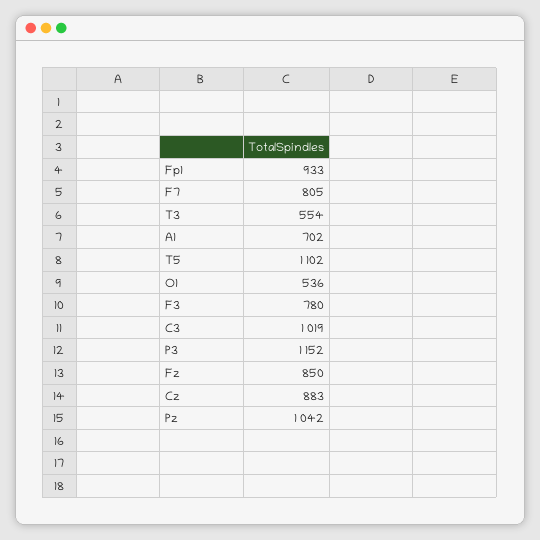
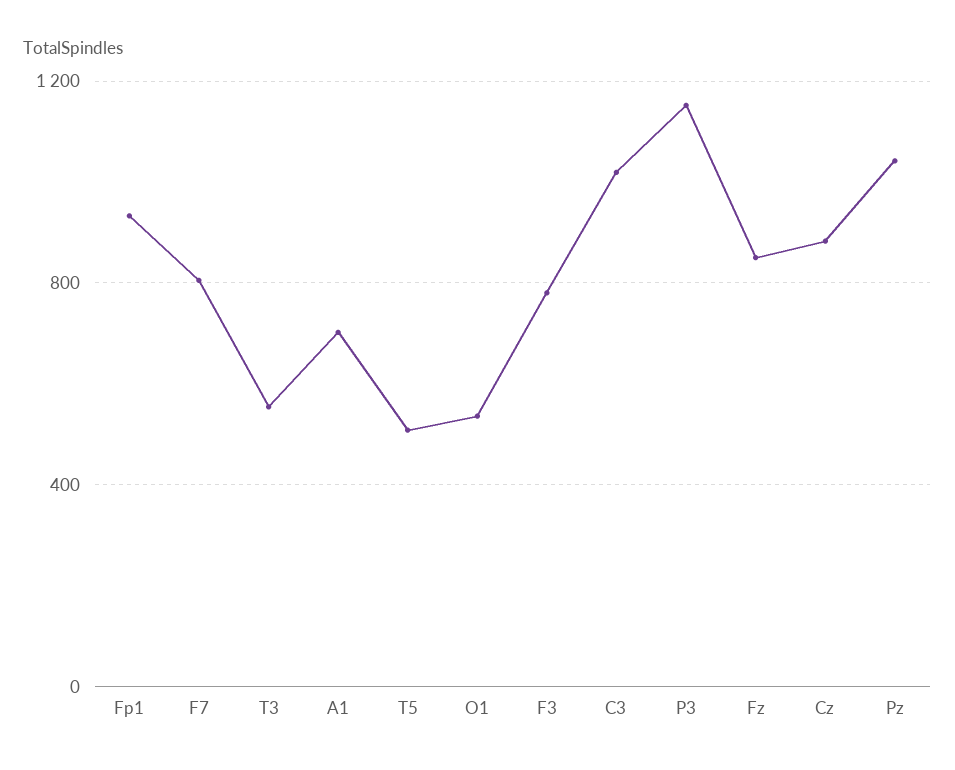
T5: 1102 -> 500

